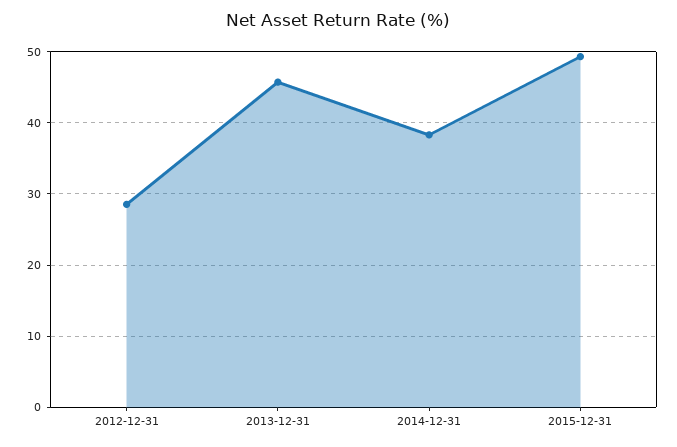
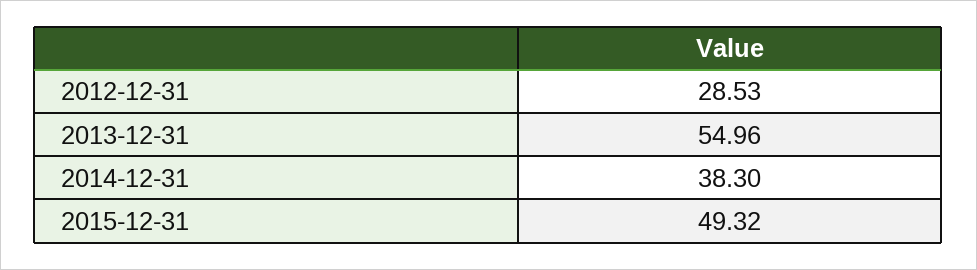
2013-12-31: 46 -> 54.96

